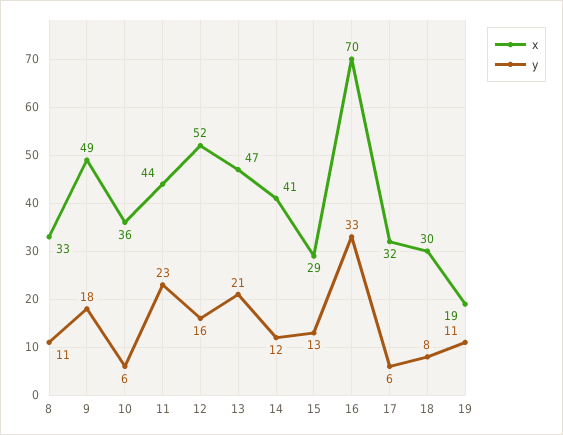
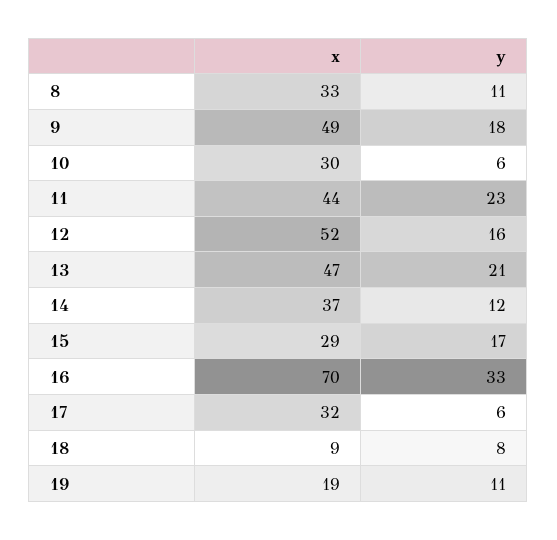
x, 10: 36 -> 30
x, 14: 41 -> 37
y, 15: 13 -> 17
x, 18: 30 -> 9

